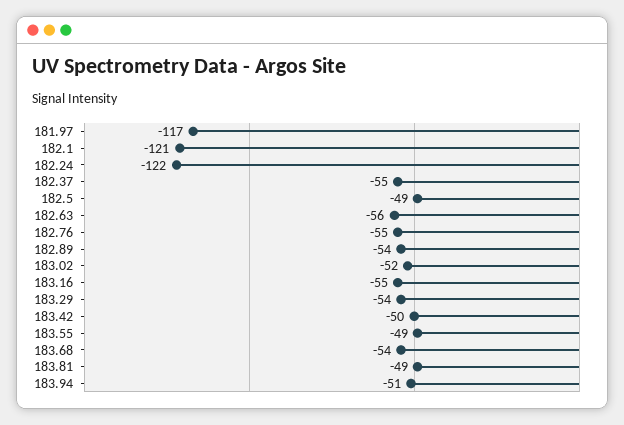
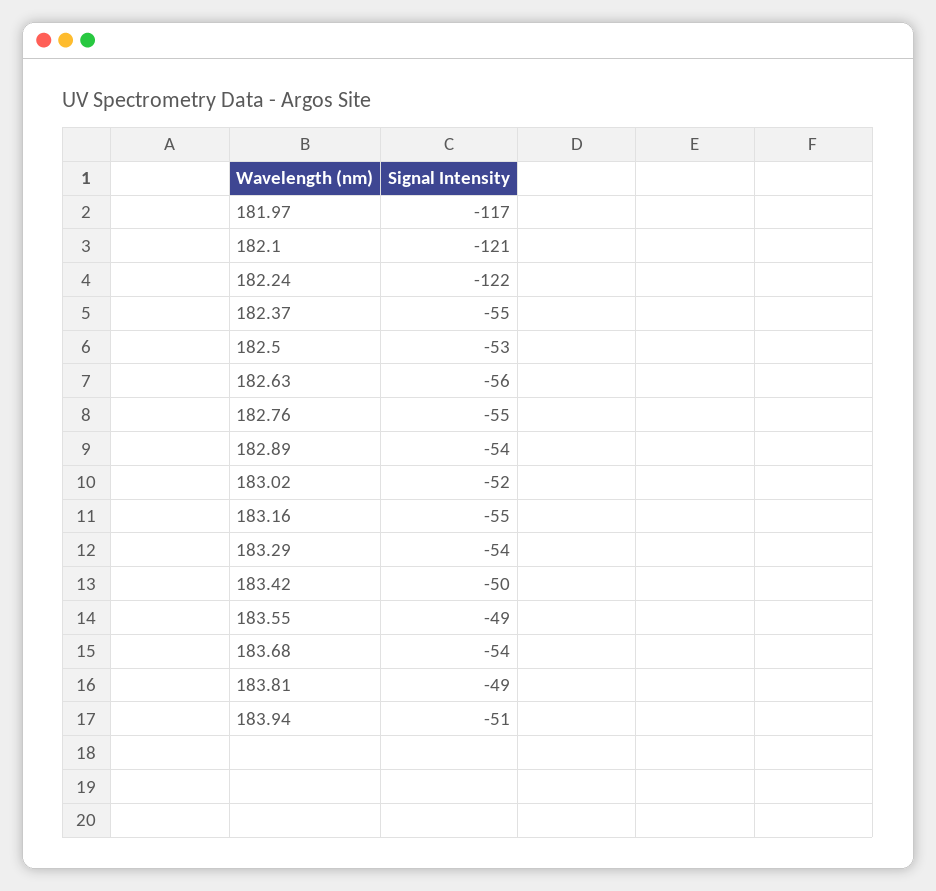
182.5: -49 -> -53

